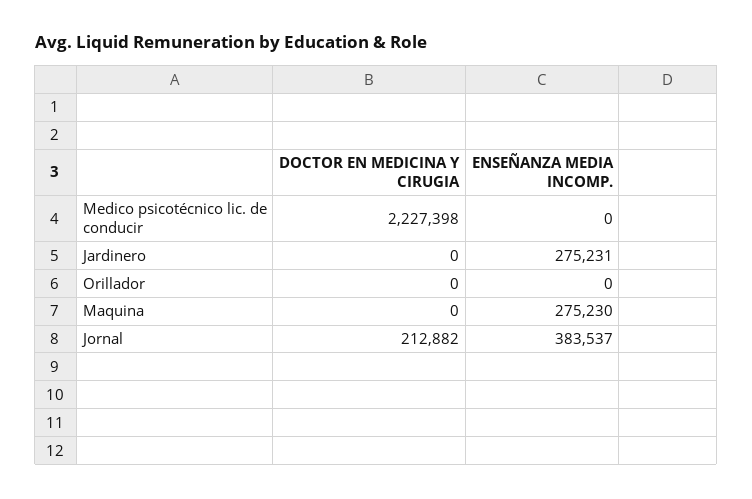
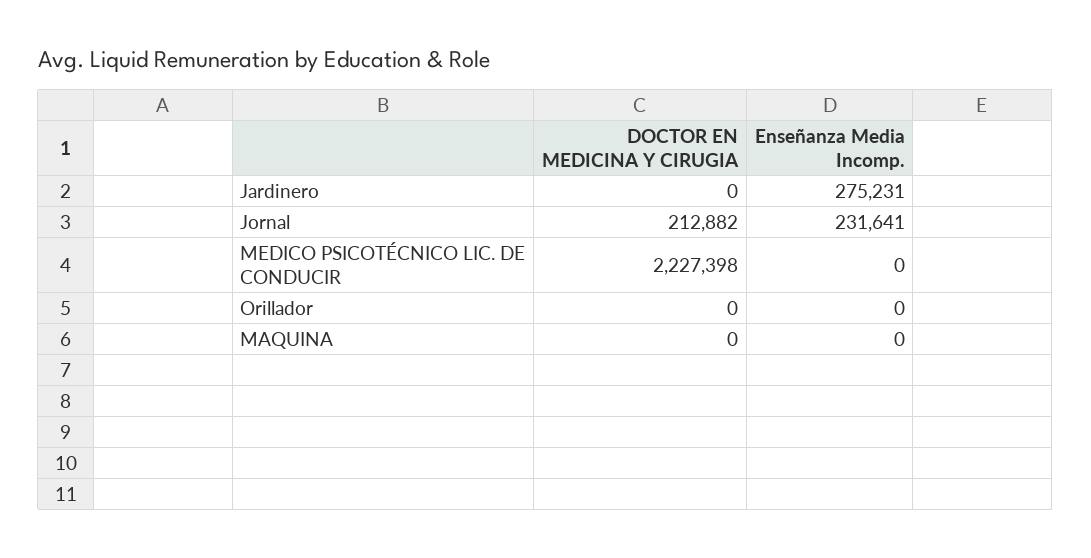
ENSEÑANZA MEDIA INCOMP., Maquina: 275230 -> 0
ENSEÑANZA MEDIA INCOMP., Jornal: 383537 -> 231641

